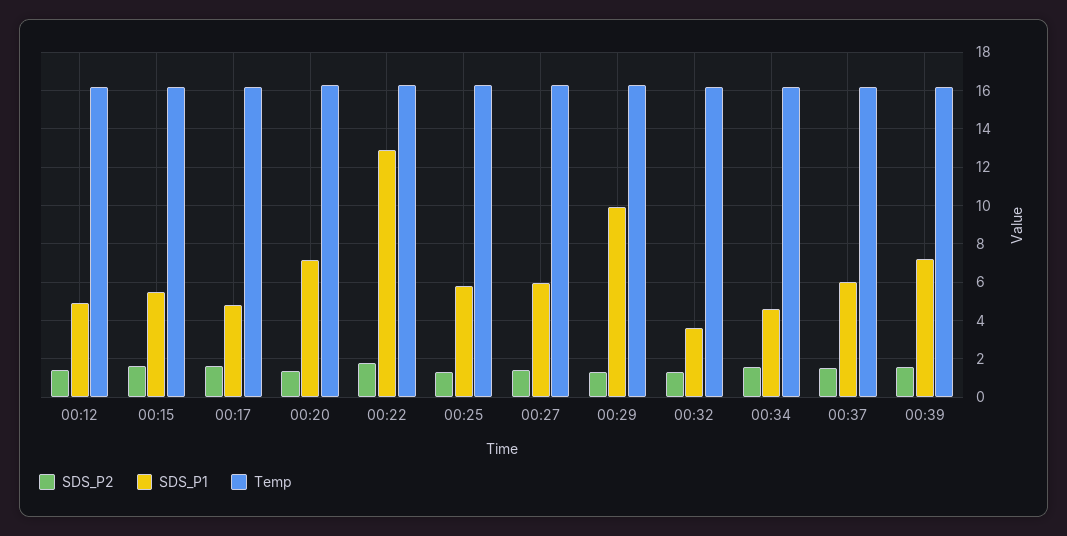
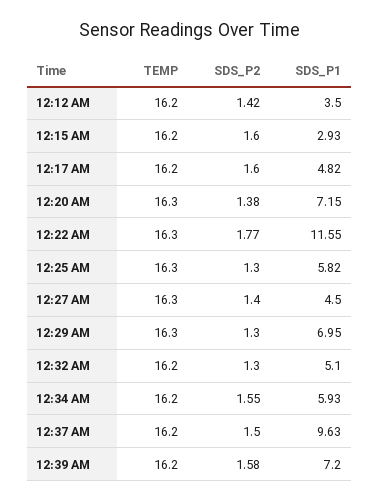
SDS_P1, 00:12: 5 -> 3.5
SDS_P1, 00:15: 5.5 -> 2.93
SDS_P1, 00:22: 13 -> 11.55
SDS_P1, 00:27: 6 -> 4.5
SDS_P1, 00:29: 10 -> 6.95
SDS_P1, 00:32: 3.5 -> 5.1
SDS_P1, 00:34: 4.5 -> 5.93
SDS_P1, 00:37: 6 -> 9.63

